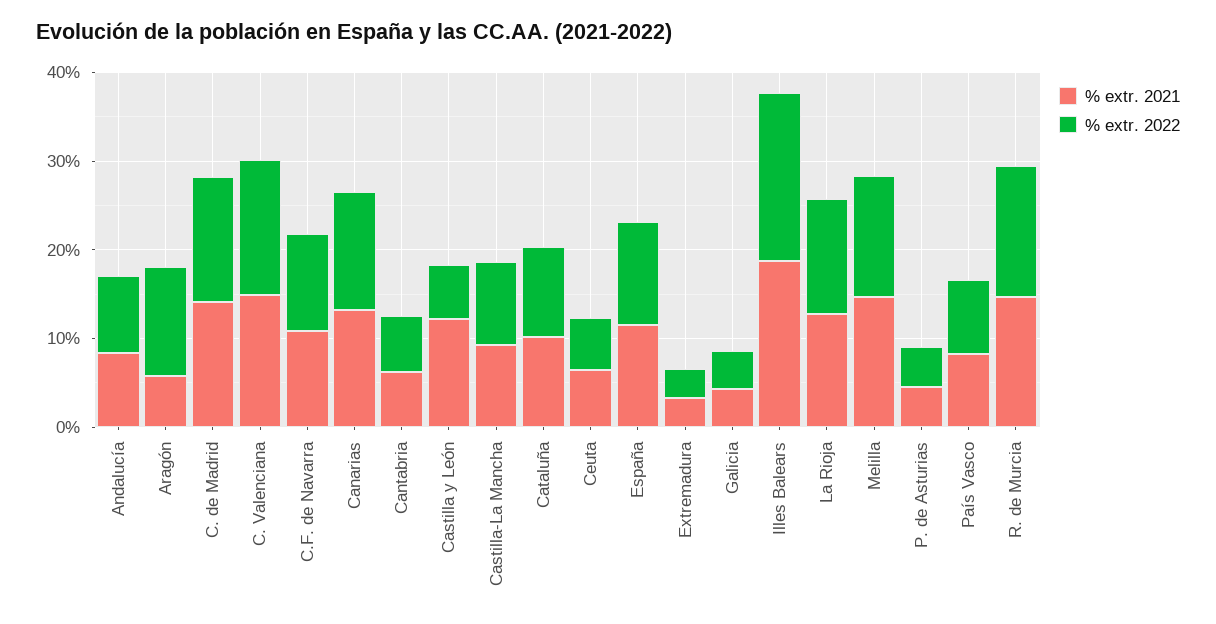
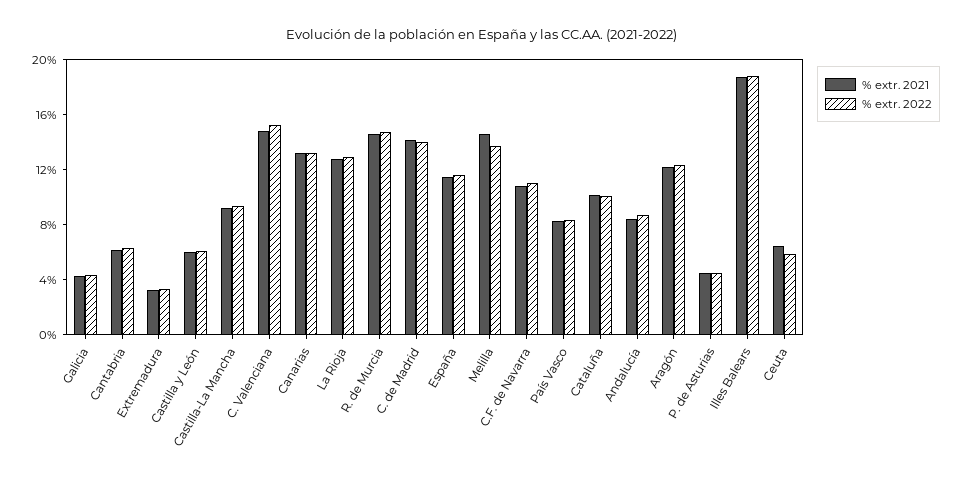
% extr. 2021, Aragón: 6 -> 12
% extr. 2021, Castilla y León: 12 -> 6

